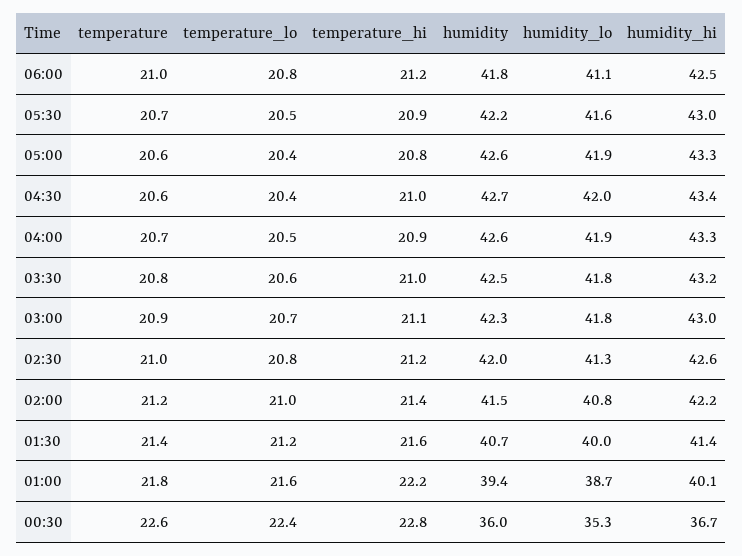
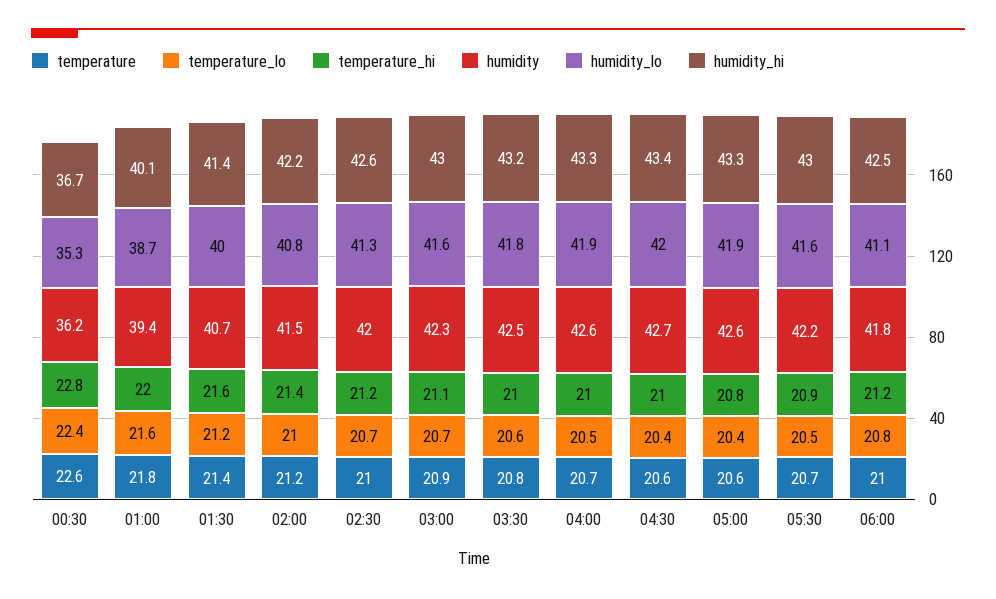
temperature_hi, 04:00: 20.9 -> 21
humidity_lo, 03:00: 41.8 -> 41.6
temperature_lo, 02:30: 20.8 -> 20.7
temperature_hi, 01:00: 22.2 -> 22
humidity, 00:30: 36 -> 36.2

